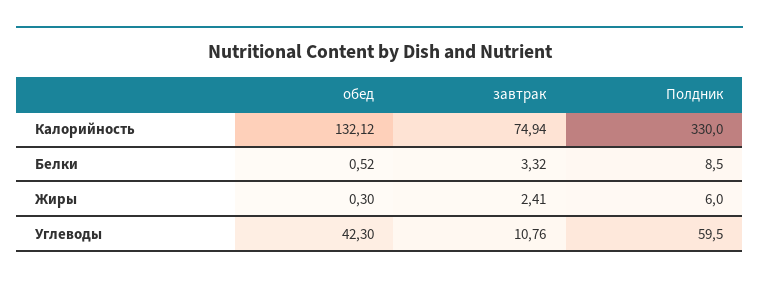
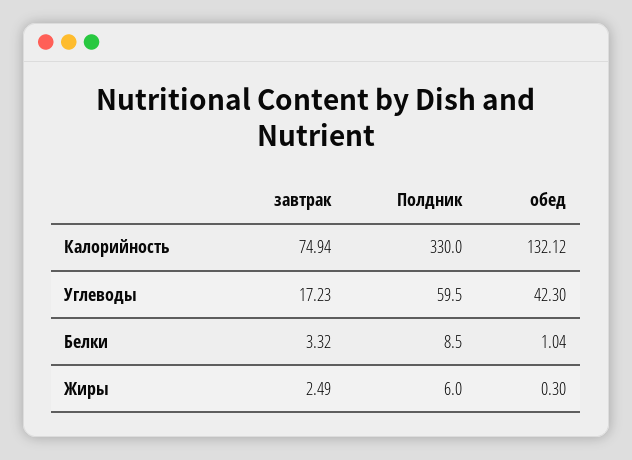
обед, Белки: 0.52 -> 1.04
завтрак, Жиры: 2.41 -> 2.49
завтрак, Углеводы: 10.76 -> 17.23

